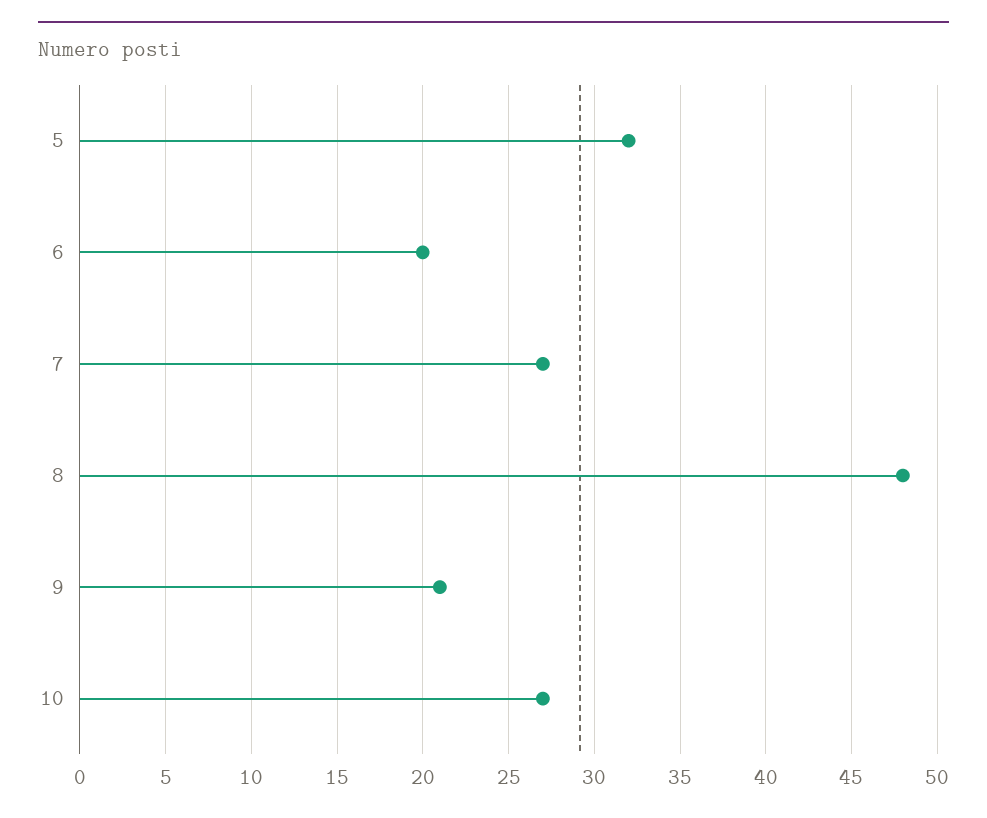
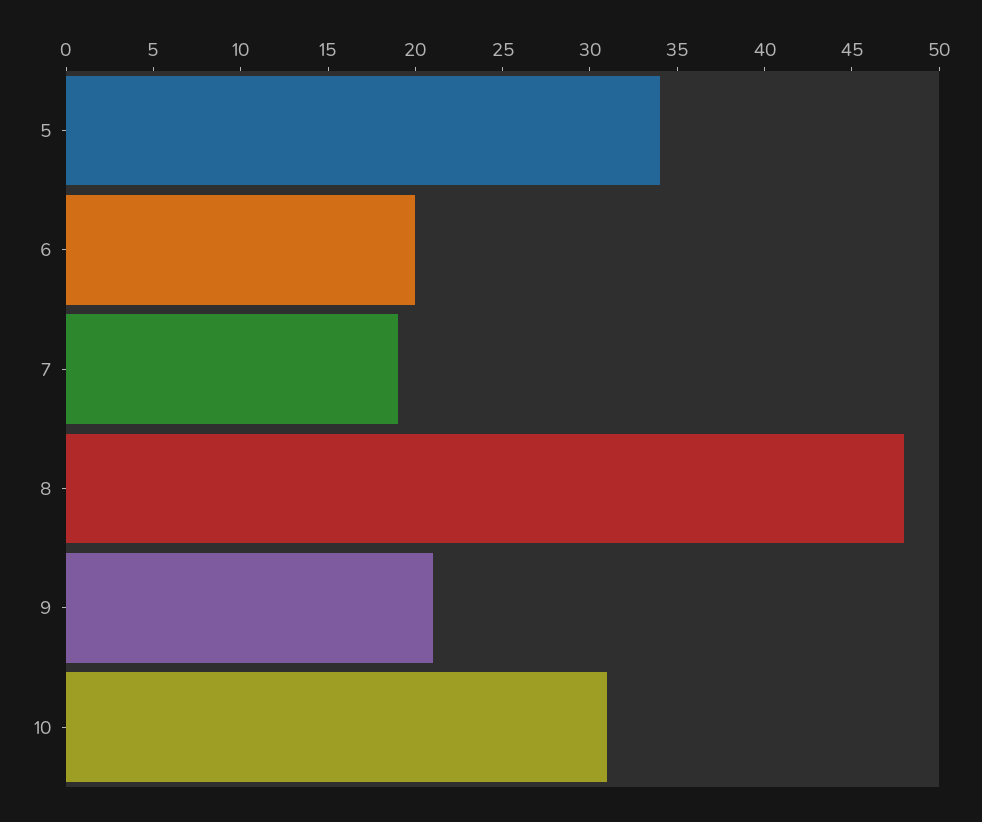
5: 32 -> 34
7: 27 -> 19
10: 27 -> 31

